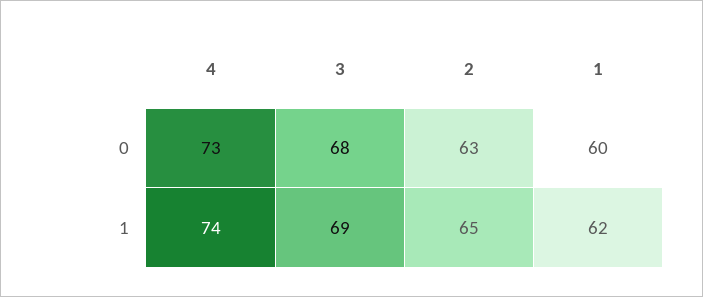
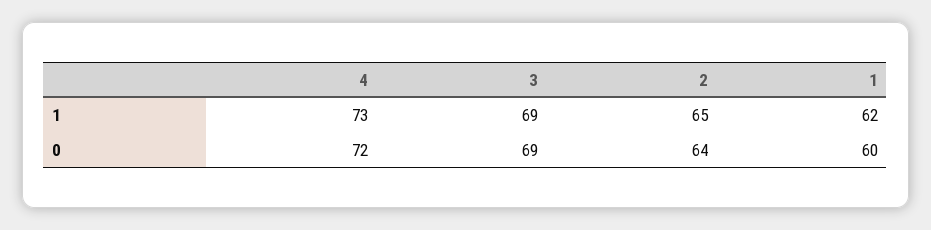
4, 0: 73 -> 72
3, 0: 68 -> 69
2, 0: 63 -> 64
4, 1: 74 -> 73

